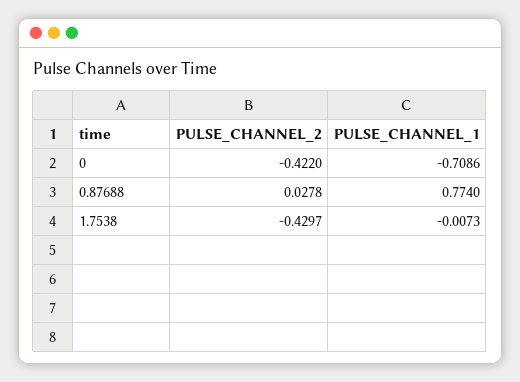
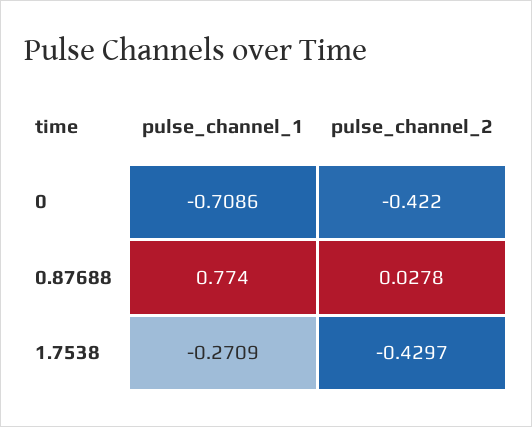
PULSE_CHANNEL_1, 1.7538: -0.0073 -> -0.2709

